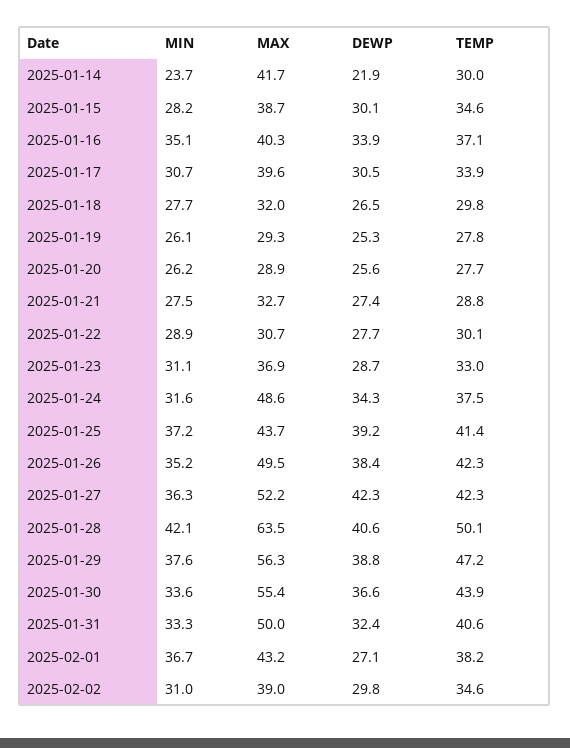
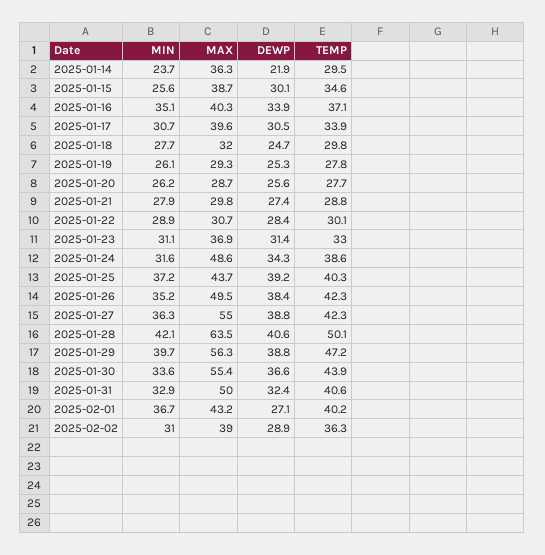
MAX, 2025-01-14: 41.7 -> 36.3
TEMP, 2025-01-14: 30 -> 29.5
MIN, 2025-01-15: 28.2 -> 25.6
DEWP, 2025-01-18: 26.5 -> 24.7
MAX, 2025-01-20: 28.9 -> 28.7
MIN, 2025-01-21: 27.5 -> 27.9
MAX, 2025-01-21: 32.7 -> 29.8
DEWP, 2025-01-22: 27.7 -> 28.4
DEWP, 2025-01-23: 28.7 -> 31.4
TEMP, 2025-01-24: 37.5 -> 38.6
TEMP, 2025-01-25: 41.4 -> 40.3
MAX, 2025-01-27: 52.2 -> 55
DEWP, 2025-01-27: 42.3 -> 38.8
MIN, 2025-01-29: 37.6 -> 39.7
MIN, 2025-01-31: 33.3 -> 32.9
TEMP, 2025-02-01: 38.2 -> 40.2
DEWP, 2025-02-02: 29.8 -> 28.9
TEMP, 2025-02-02: 34.6 -> 36.3

